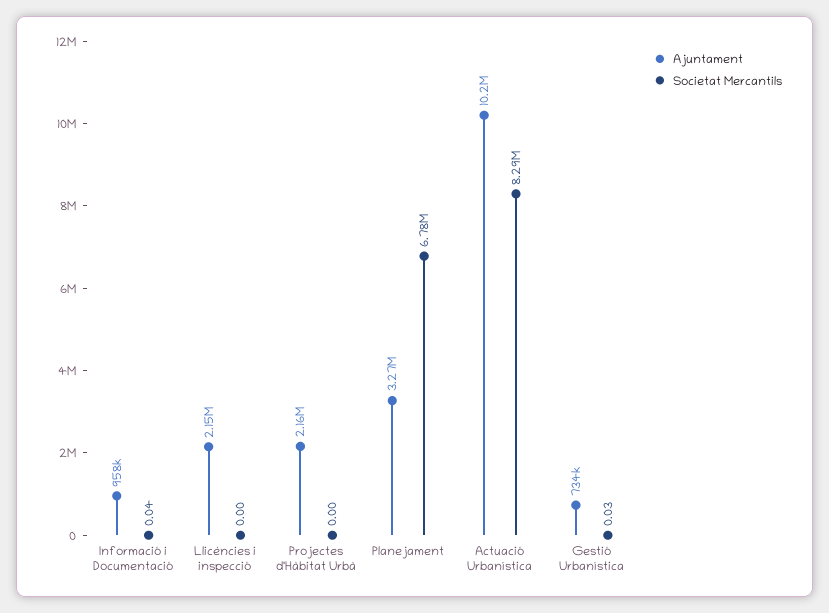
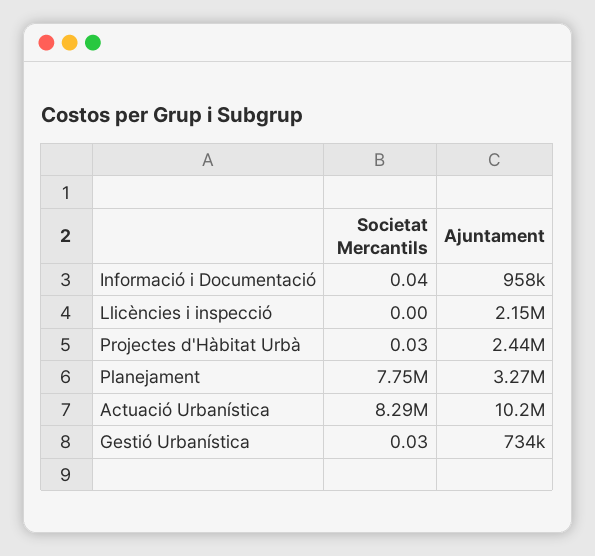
Ajuntament, Projectes d'Hàbitat Urbà: 2160000 -> 2440000
Societat Mercantils, Projectes d'Hàbitat Urbà: 0 -> 0.03
Societat Mercantils, Planejament: 6780000 -> 7750000

